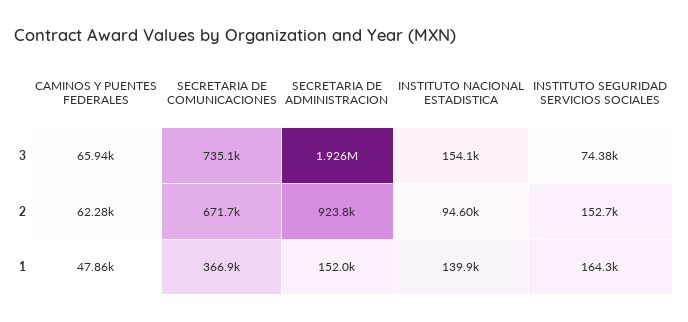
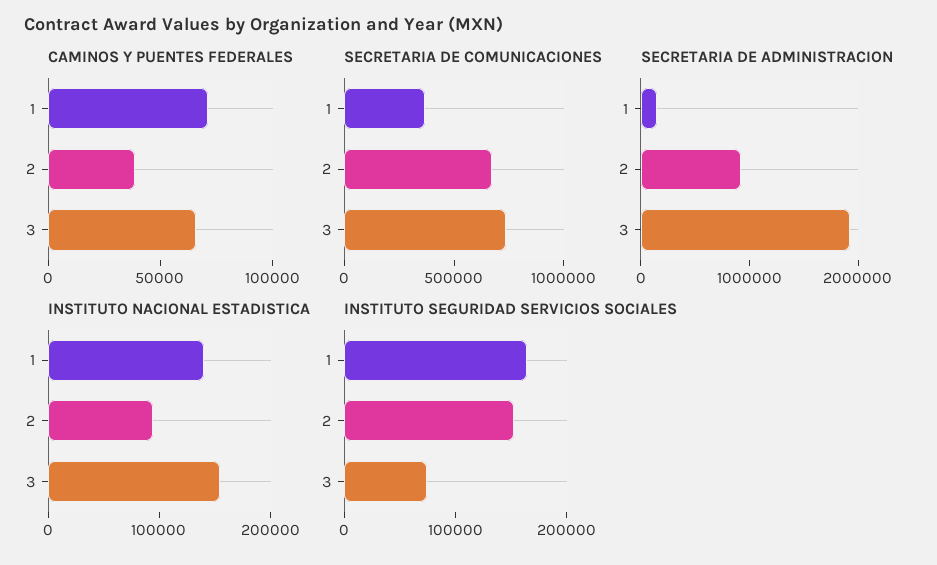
CAMINOS Y PUENTES FEDERALES, 2: 62280 -> 40000
CAMINOS Y PUENTES FEDERALES, 1: 47860 -> 70000

